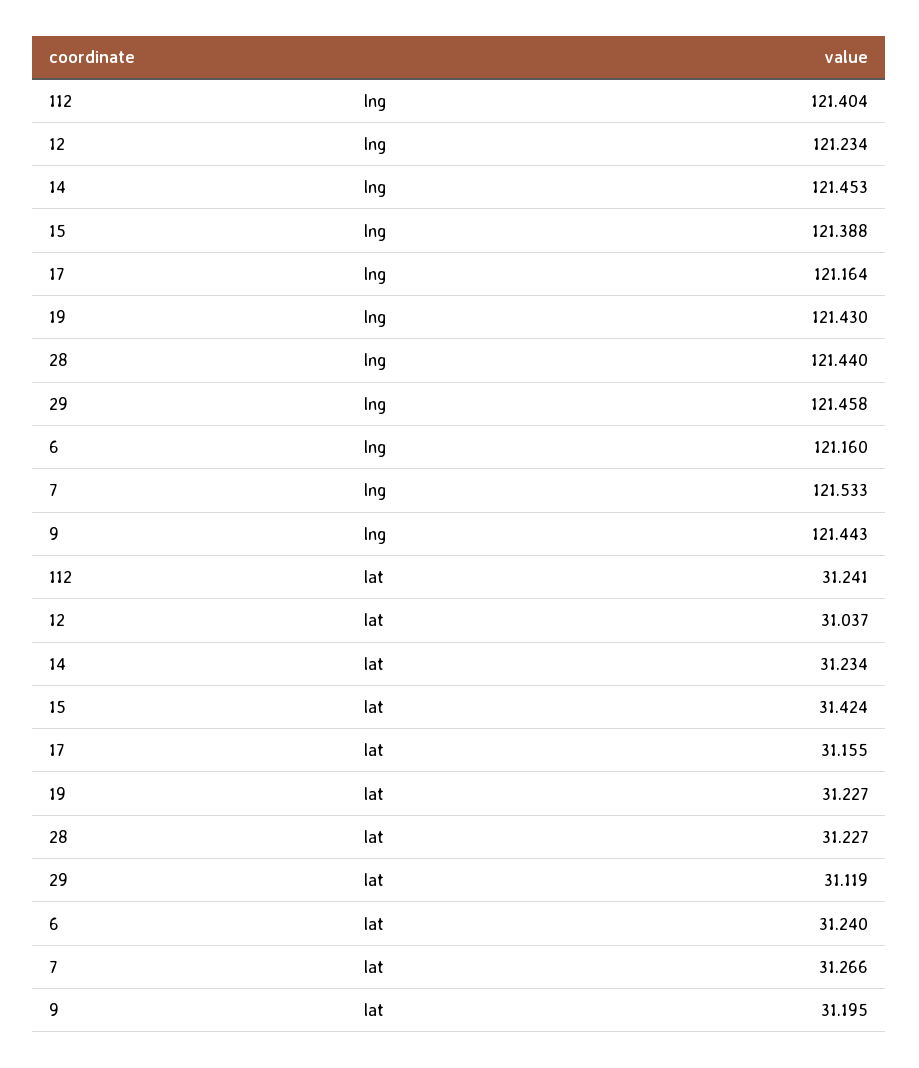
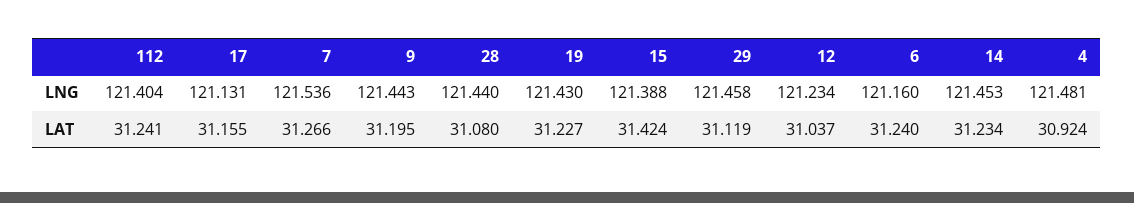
17, lng: 121.164 -> 121.131
7, lng: 121.533 -> 121.536
28, lat: 31.227 -> 31.08
4, lng: none -> 121.481
4, lat: none -> 30.924

